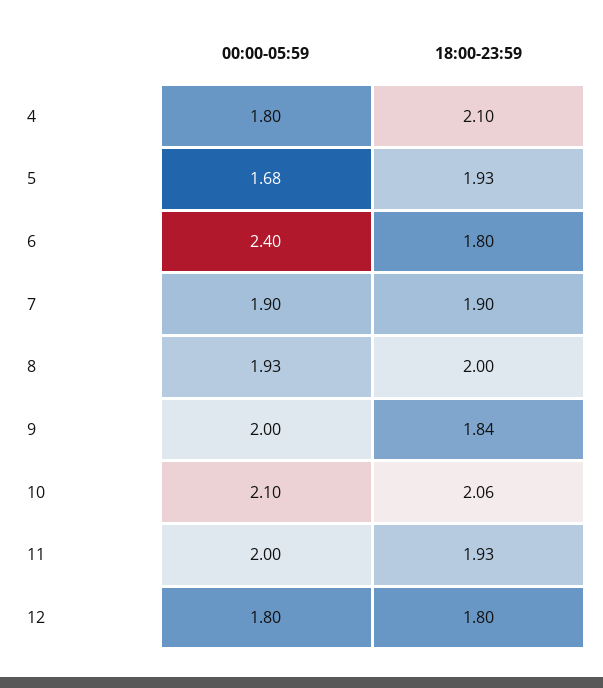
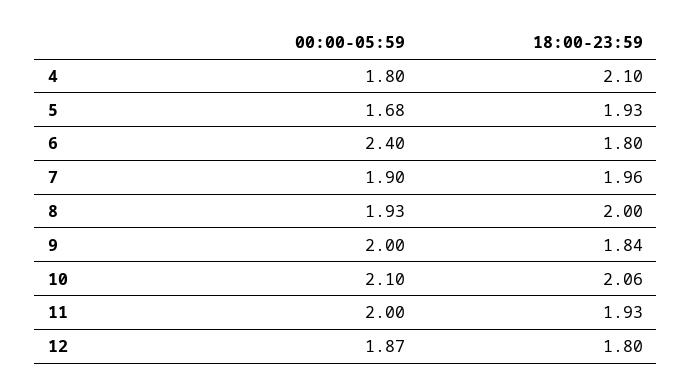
18:00-23:59, 7: 1.9 -> 1.96
00:00-05:59, 12: 1.8 -> 1.87

